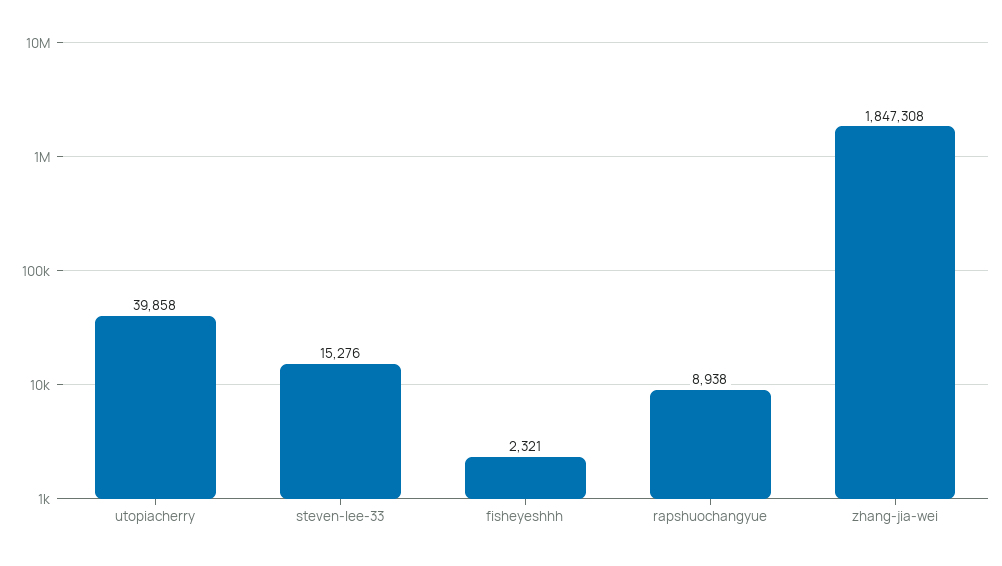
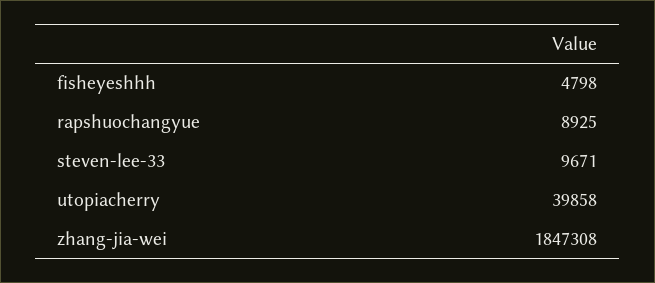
steven-lee-33: 15276 -> 9671
fisheyeshhh: 2321 -> 4798
rapshuochangyue: 8938 -> 8925

